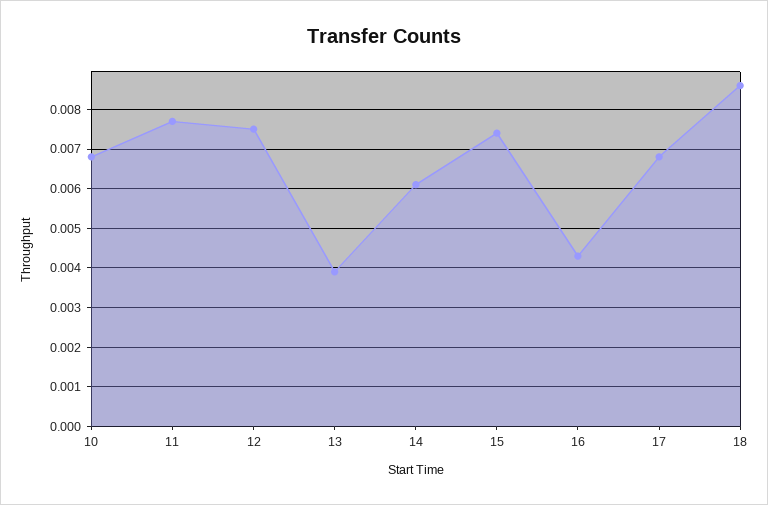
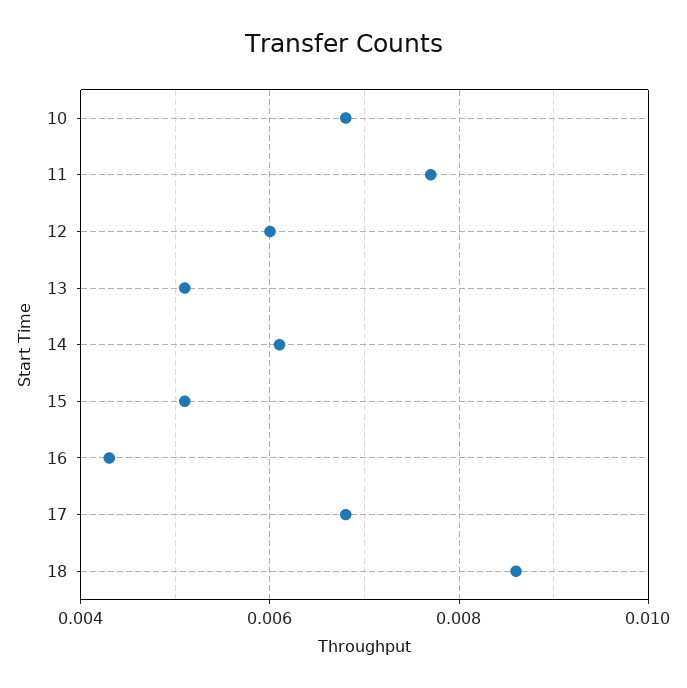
12: 0.0075 -> 0.006
13: 0.004 -> 0.005
15: 0.0075 -> 0.005

